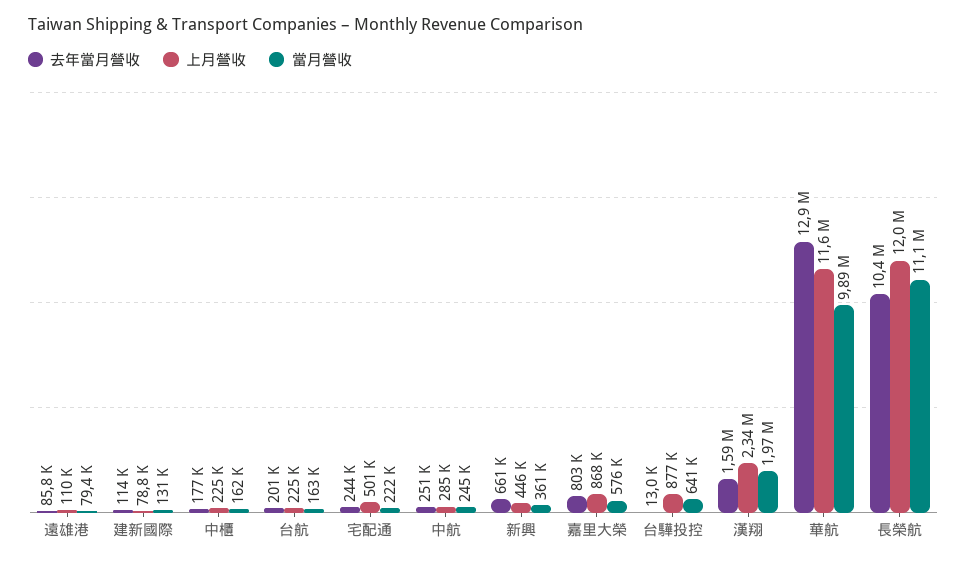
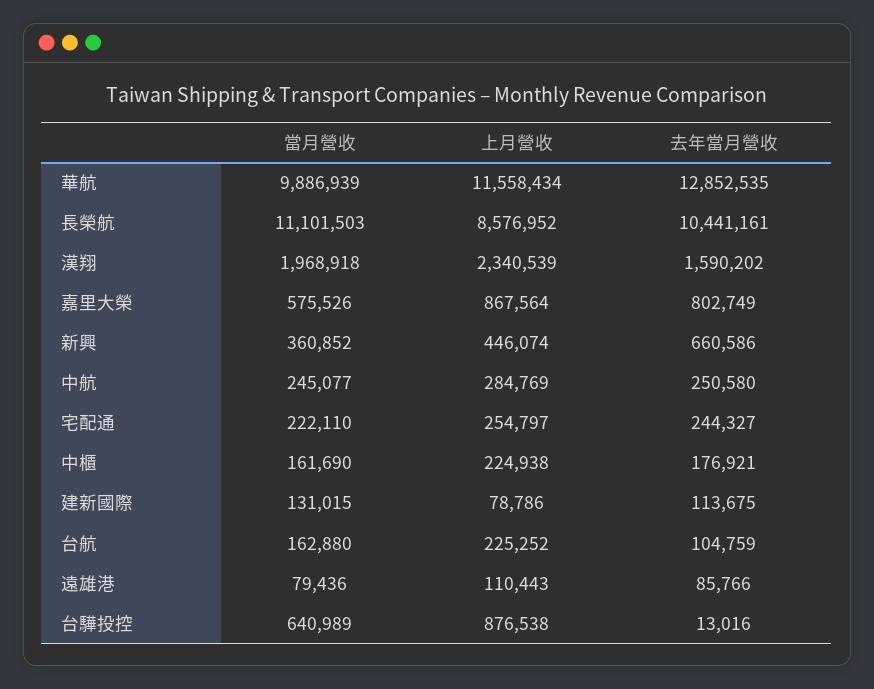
去年當月營收, 台航: 201000 -> 104759
上月營收, 宅配通: 501000 -> 254797
上月營收, 長榮航: 12000000 -> 8576952

